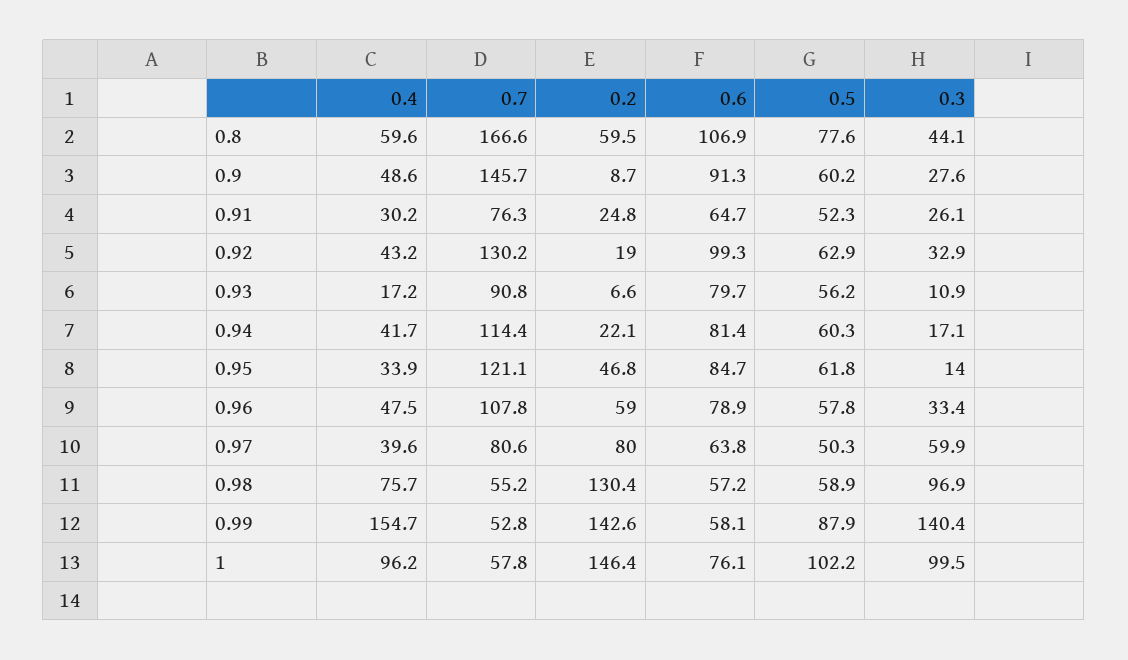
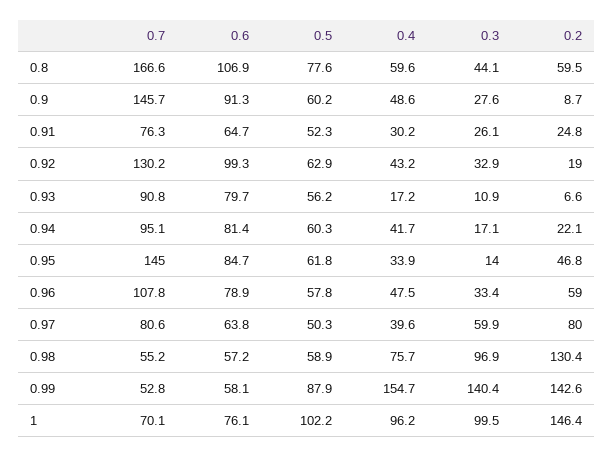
0.7, 0.94: 114.4 -> 95.1
0.7, 0.95: 121.1 -> 145
0.7, 1: 57.8 -> 70.1

